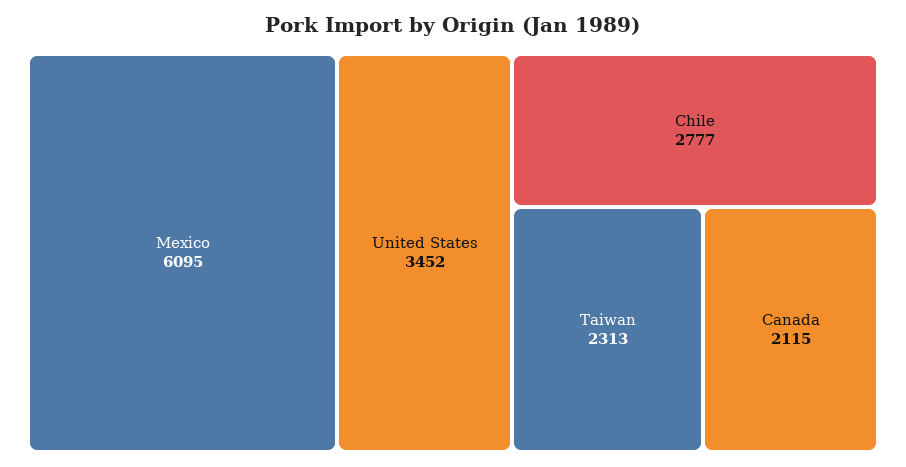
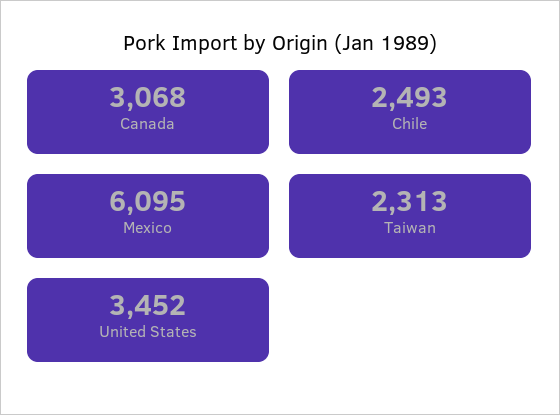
Chile: 2777 -> 2493
Canada: 2115 -> 3068

